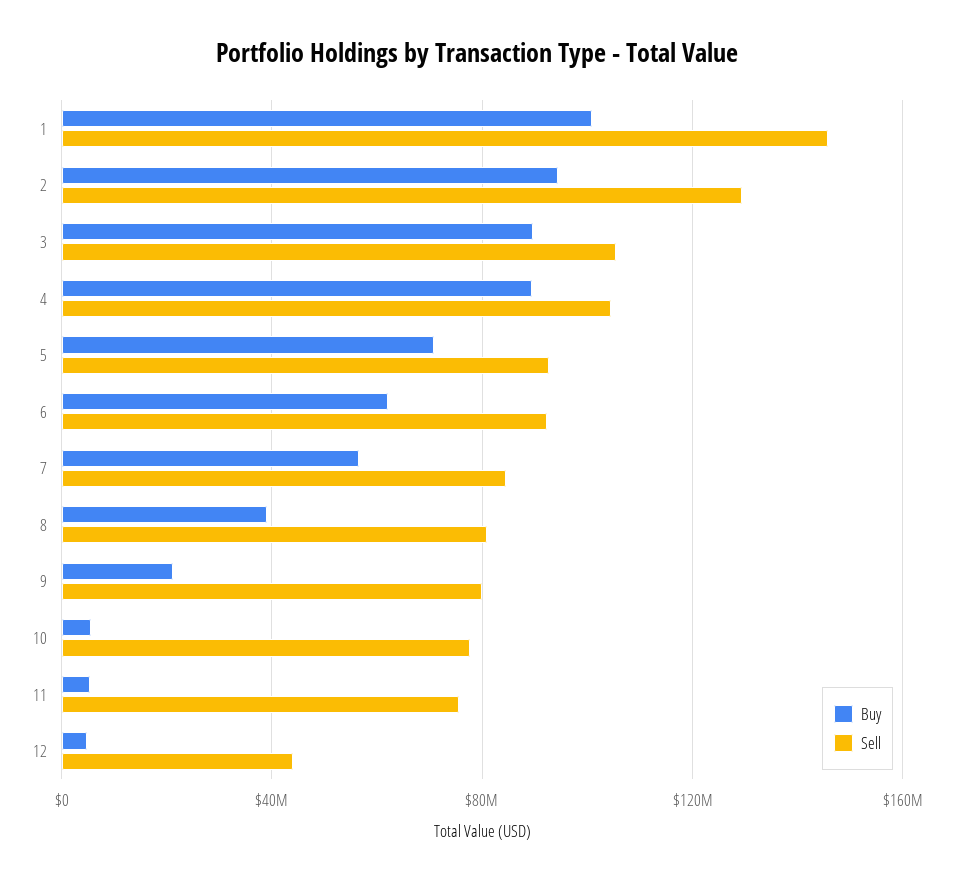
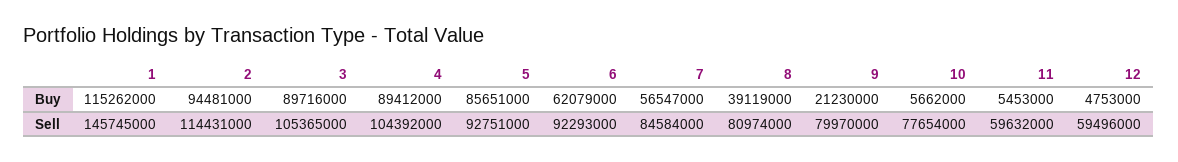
Buy, 1: 100000000 -> 115262000
Sell, 2: 130000000 -> 114431000
Buy, 5: 70000000 -> 85651000
Sell, 11: 75000000 -> 59632000
Sell, 12: 45000000 -> 59496000

